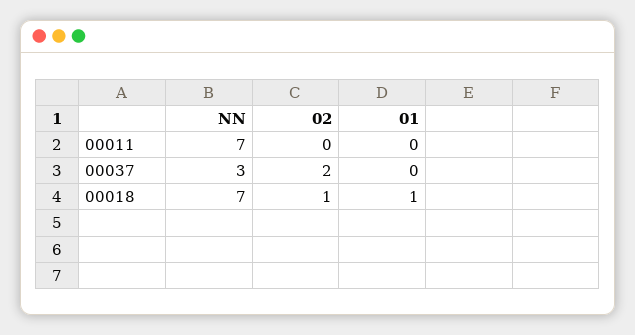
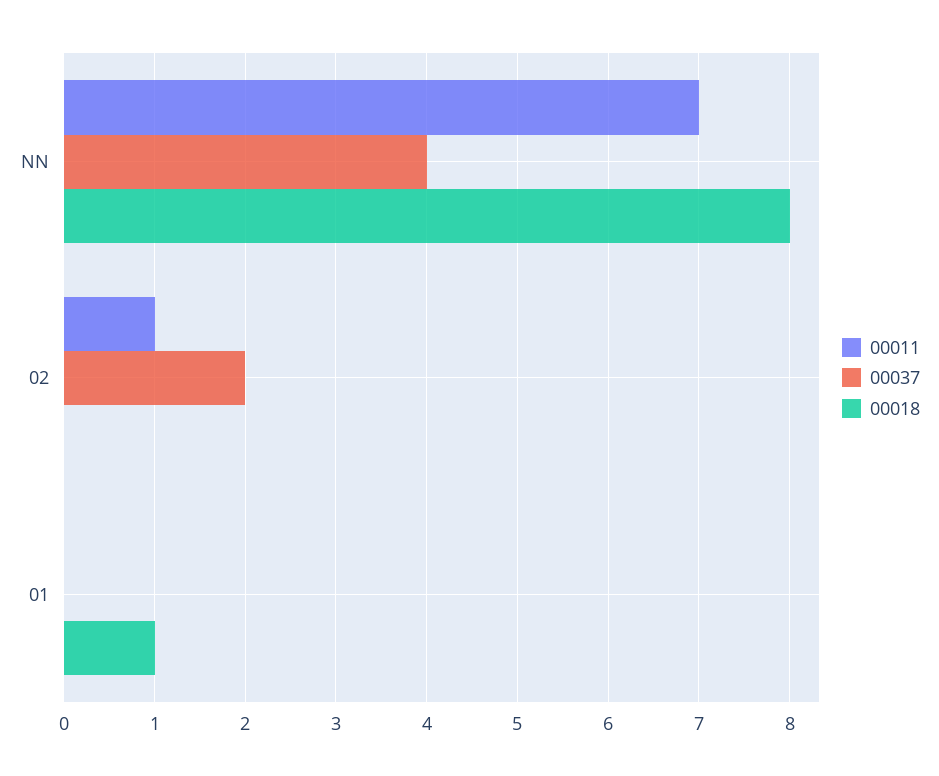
00011, 02: 0 -> 1
00037, NN: 3 -> 4
00018, NN: 7 -> 8
00018, 02: 1 -> 0

